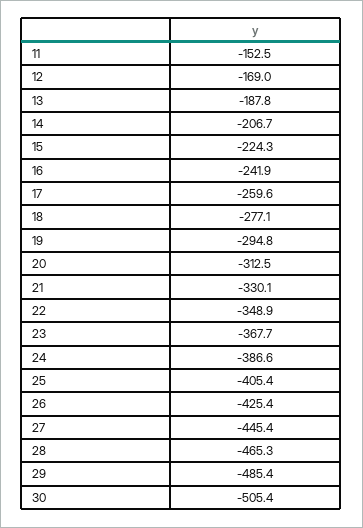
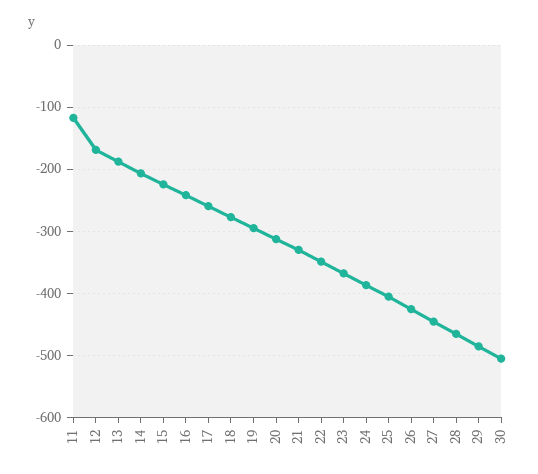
11: -152.5 -> -120

